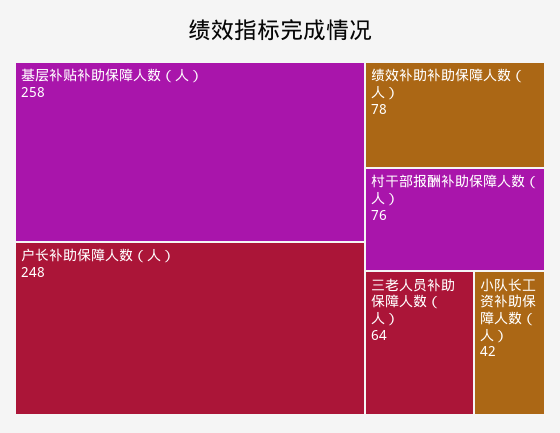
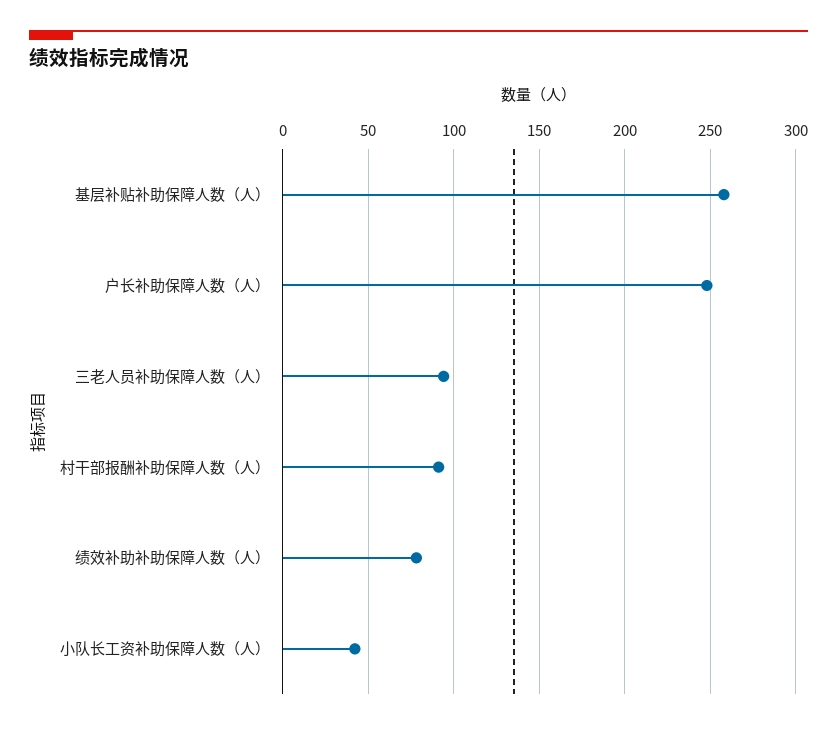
村干部报酬补助保障人数（人）: 76 -> 90
三老人员补助保障人数（人）: 64 -> 95

